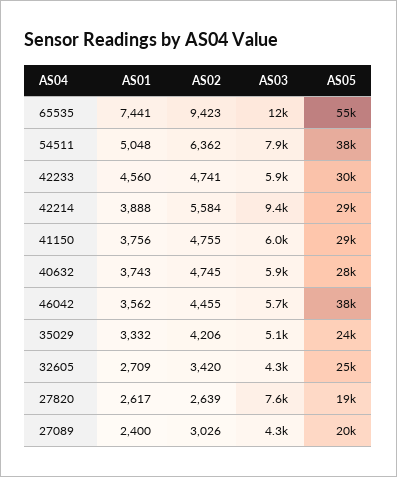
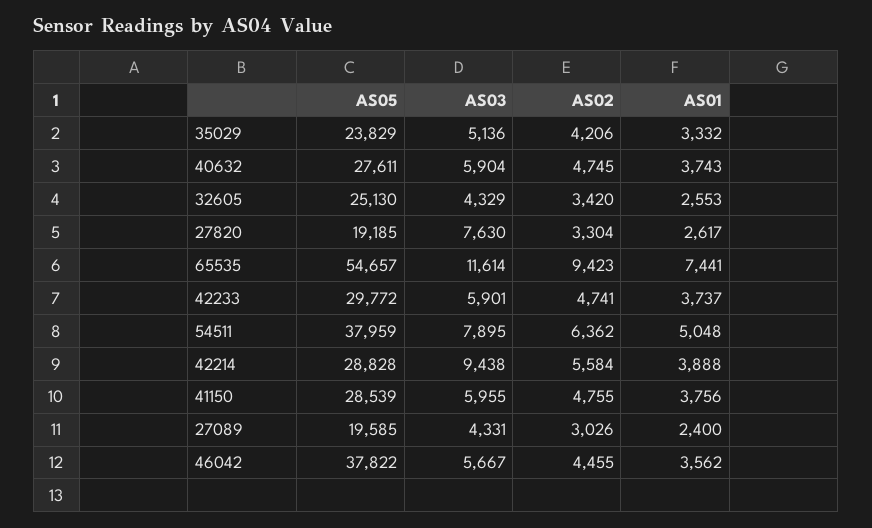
AS01, 42233: 4560 -> 3737
AS01, 32605: 2709 -> 2553
AS02, 27820: 2639 -> 3304

